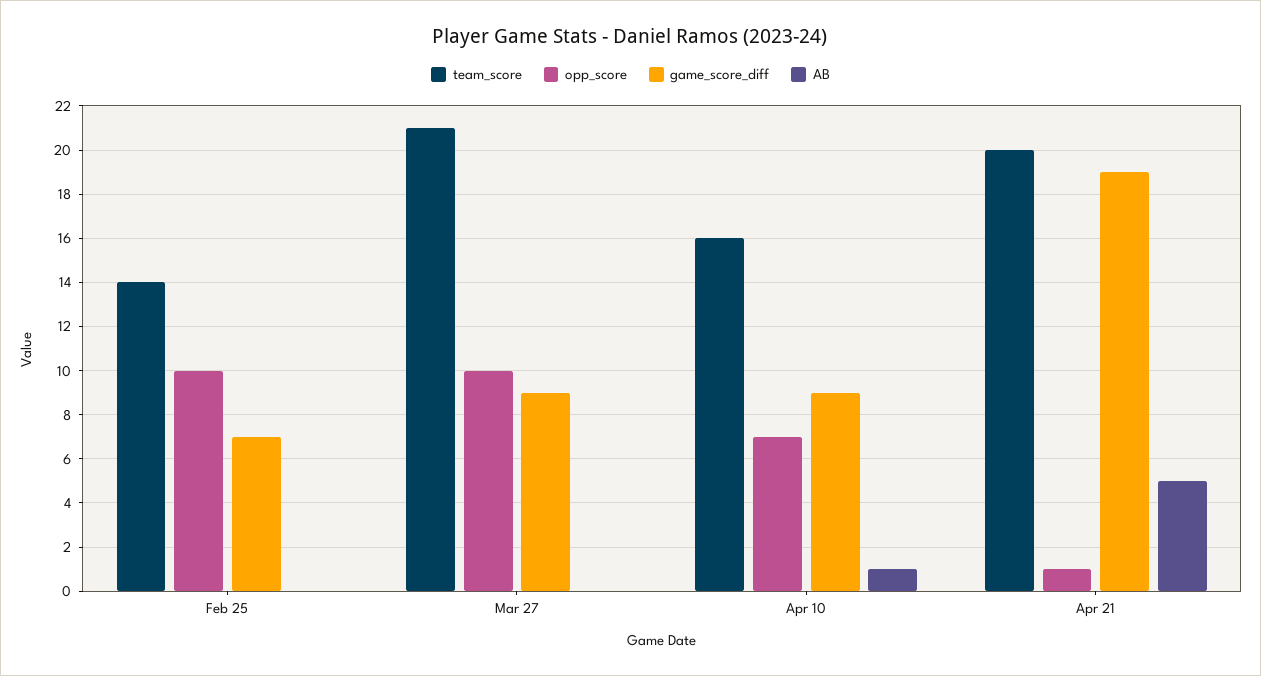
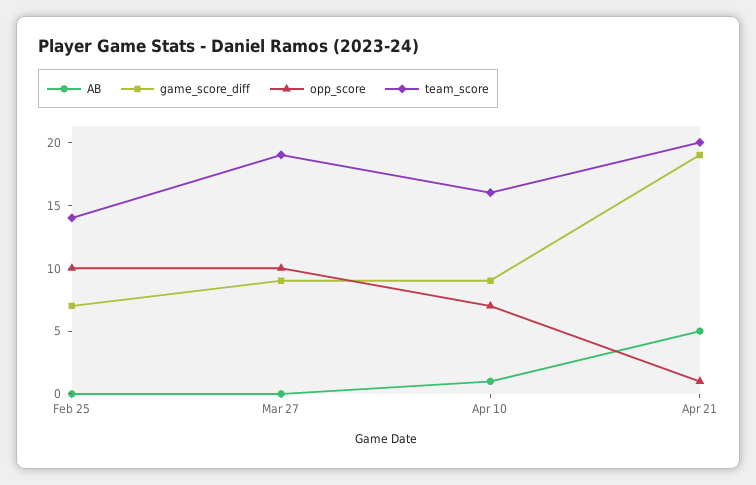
team_score, Mar 27: 21 -> 19

